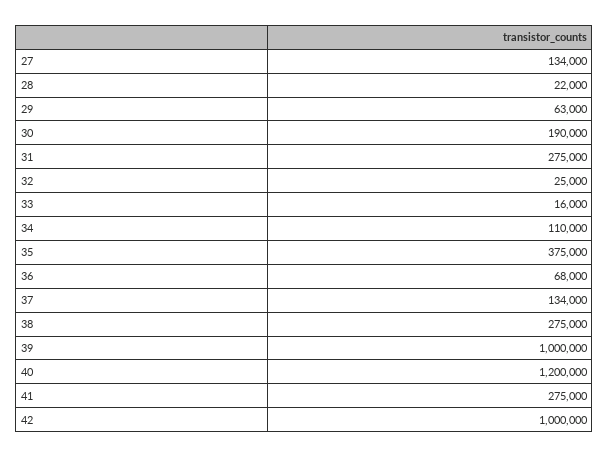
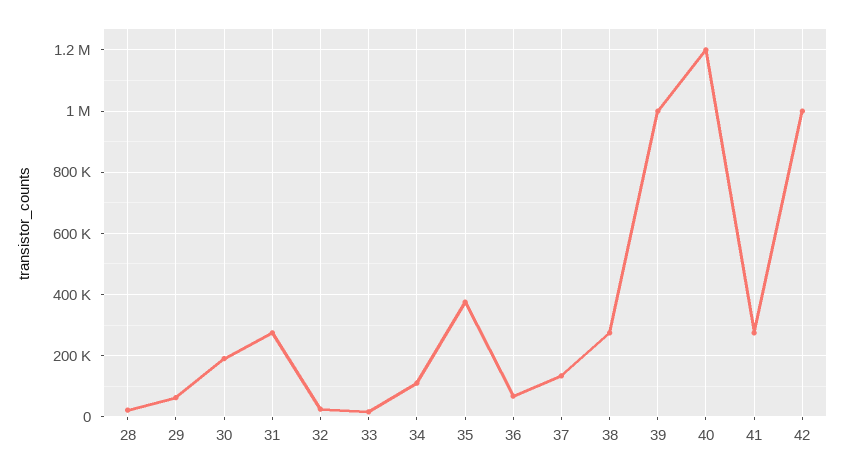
27: 134000 -> none

